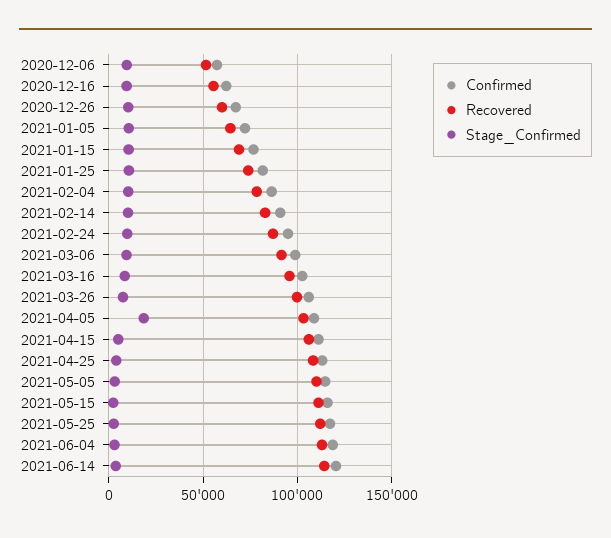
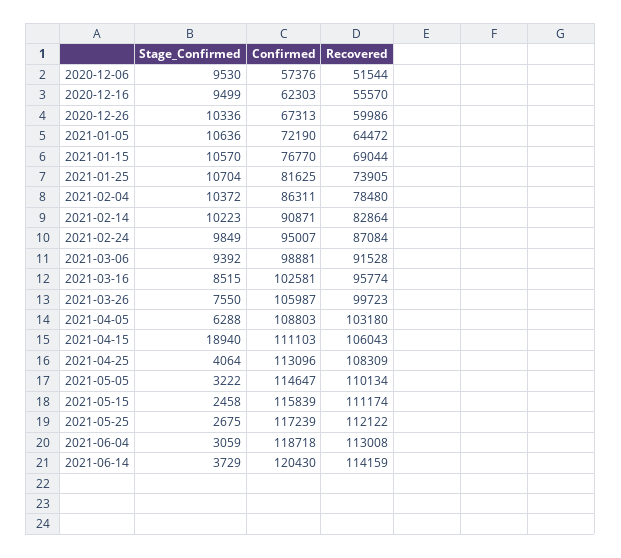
Stage_Confirmed, 2021-04-05: 20000 -> 6288
Stage_Confirmed, 2021-04-15: 5000 -> 18940

